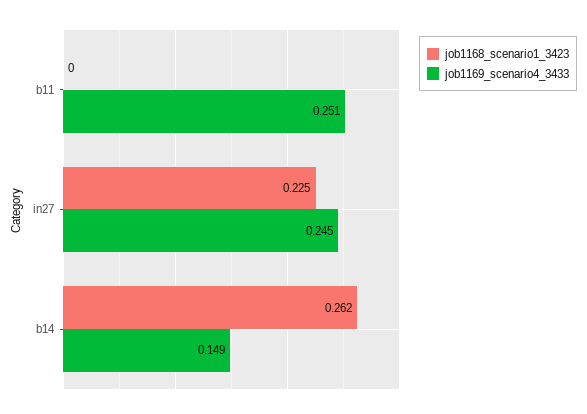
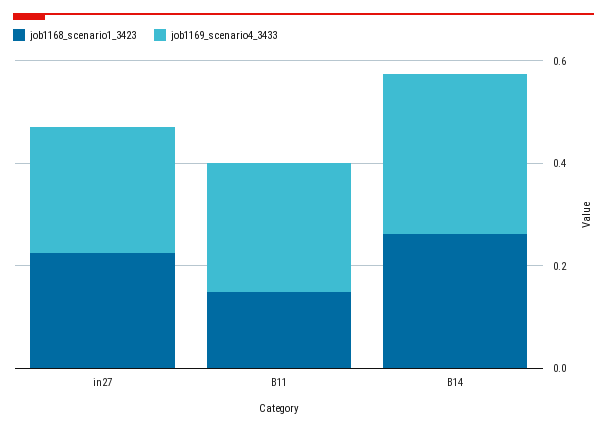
job1168_scenario1_3423, b11: 0 -> 0.15
job1169_scenario4_3433, b14: 0.149 -> 0.3

